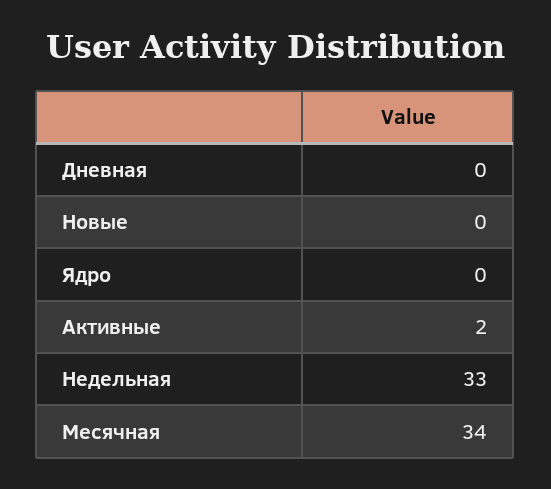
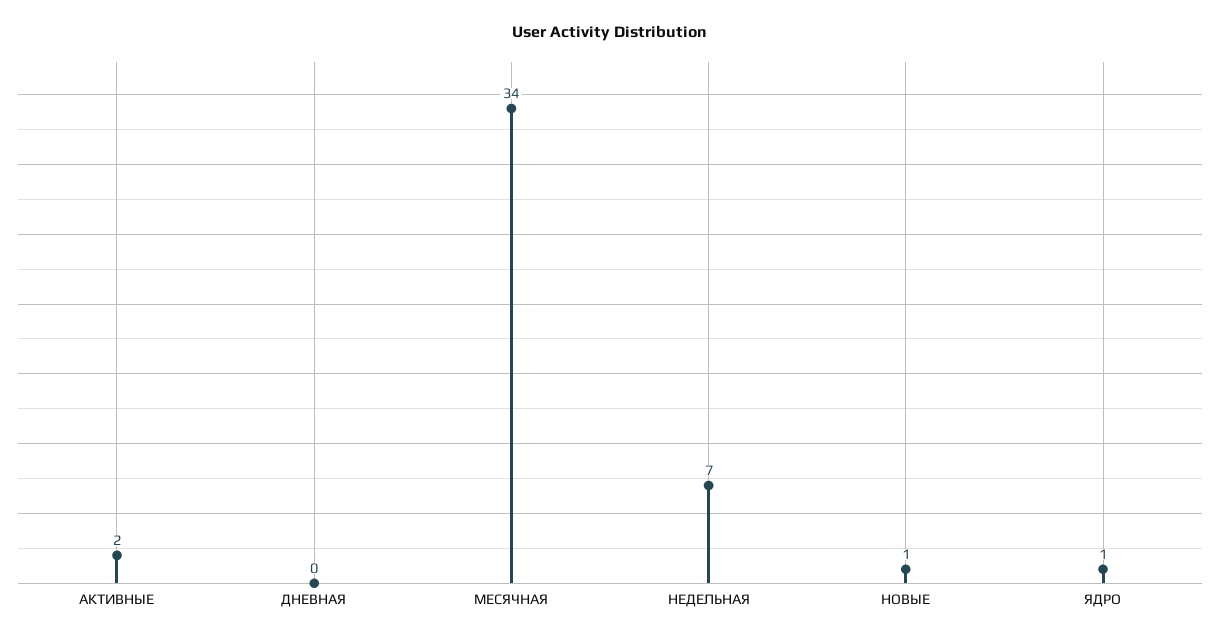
Новые: 0 -> 1
Ядро: 0 -> 1
Недельная: 33 -> 7

